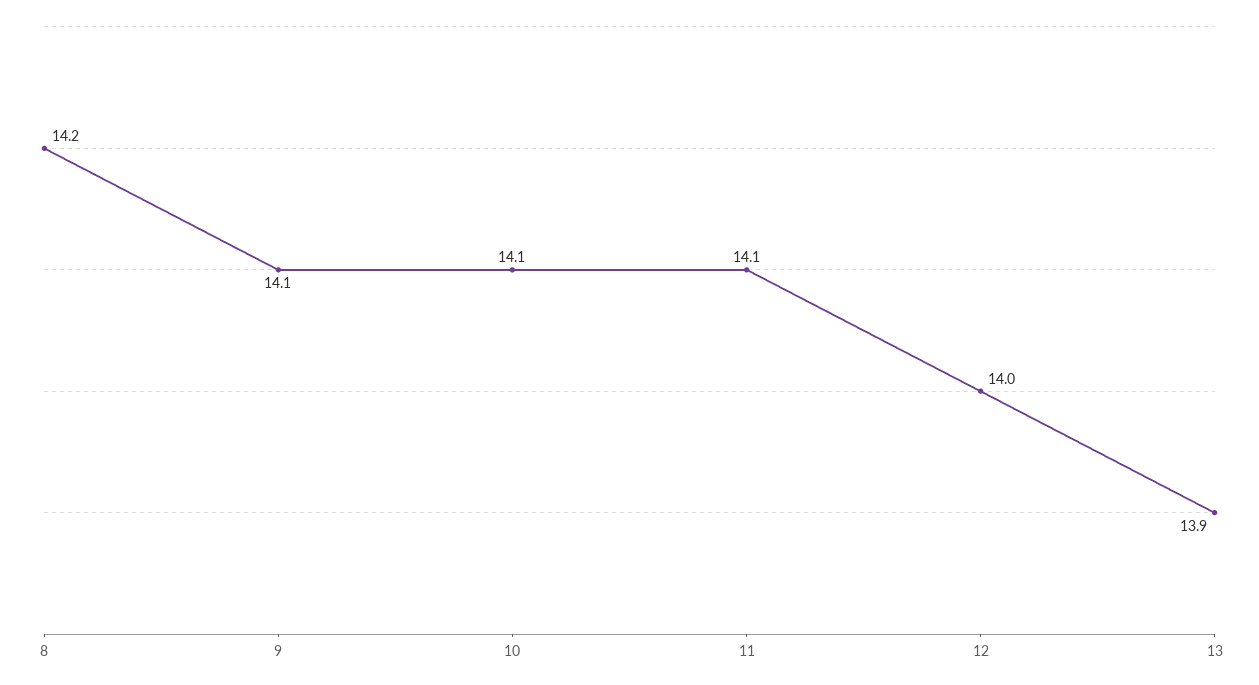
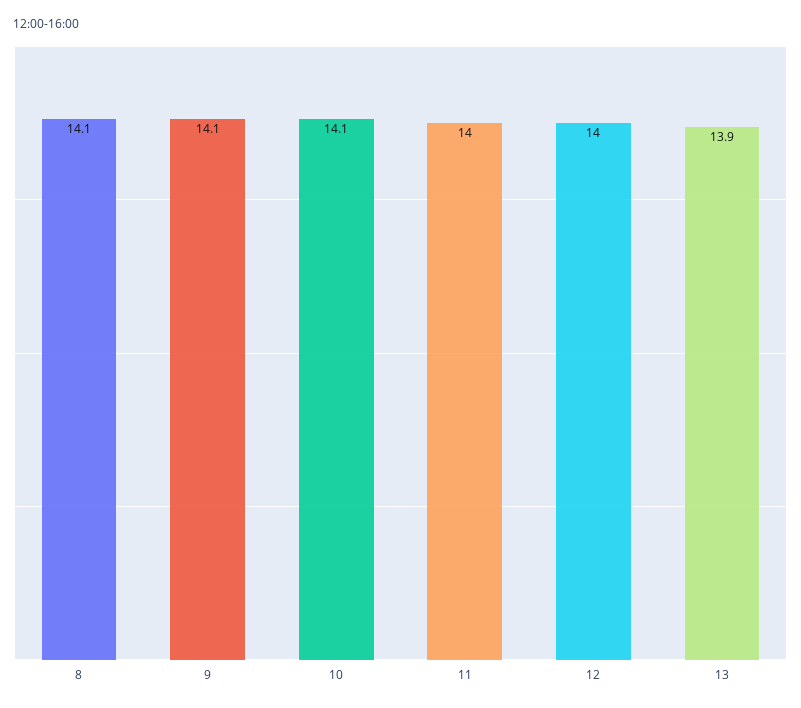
8: 14.2 -> 14.1
11: 14.1 -> 14

